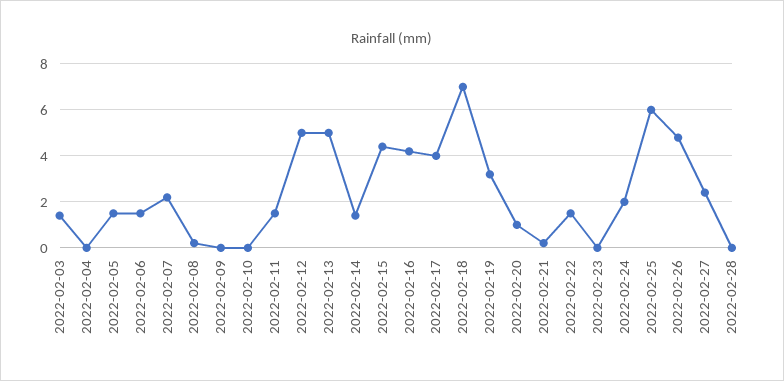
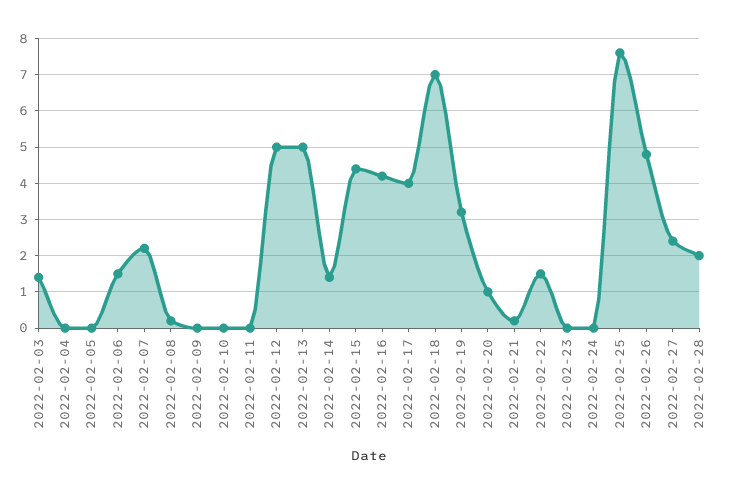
2022-02-05: 1.5 -> 0
2022-02-11: 1.5 -> 0
2022-02-24: 2 -> 0
2022-02-25: 6 -> 7.5
2022-02-28: 0 -> 2

